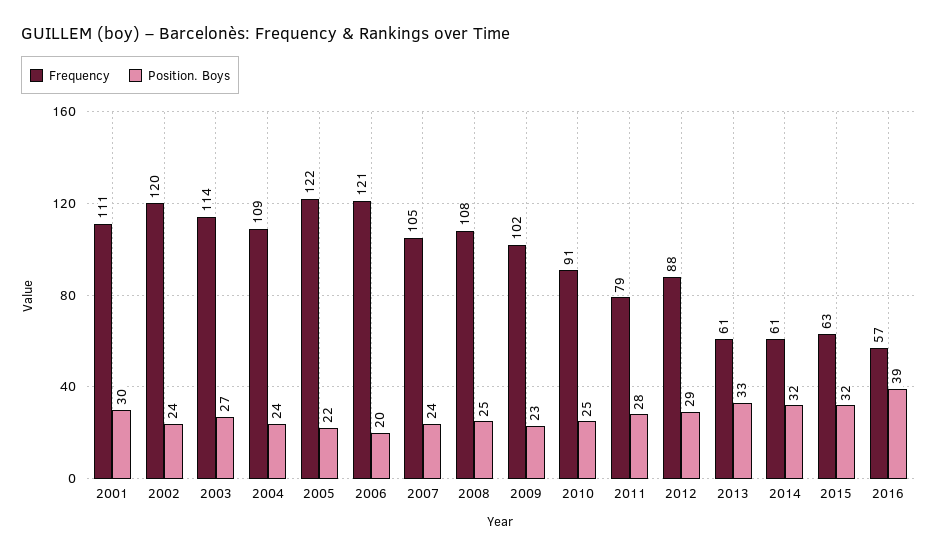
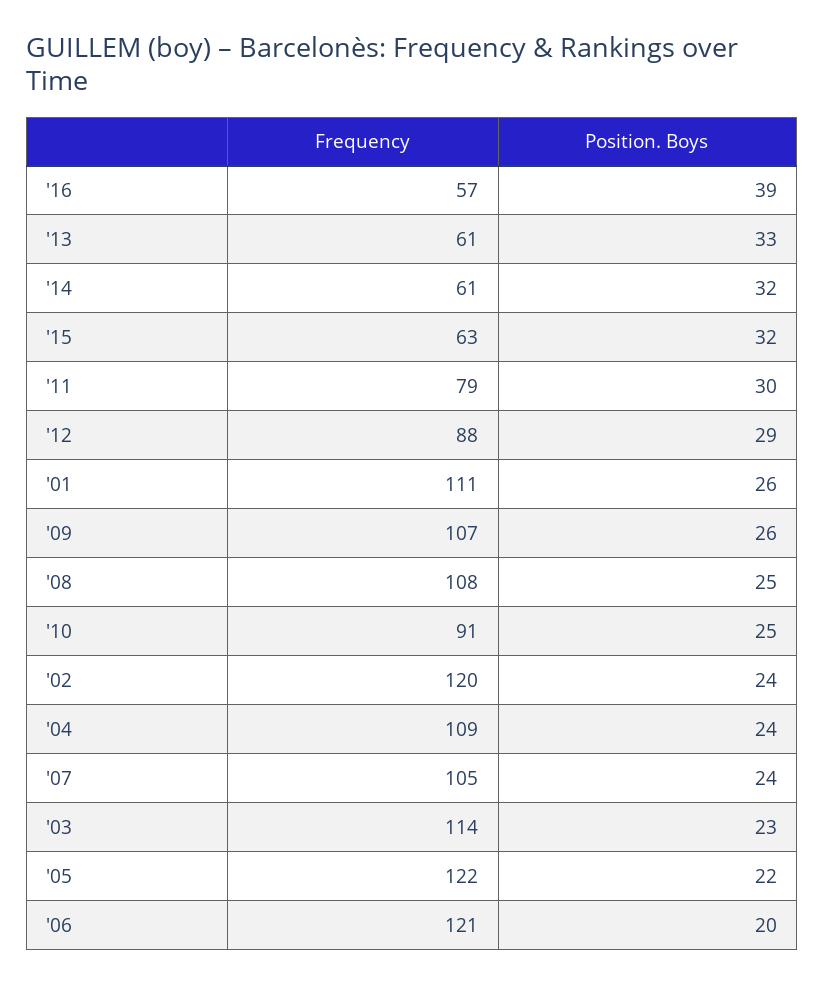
Position. Boys, 2001: 30 -> 26
Position. Boys, 2003: 27 -> 23
Frequency, 2009: 102 -> 107
Position. Boys, 2009: 23 -> 26
Position. Boys, 2011: 28 -> 30

